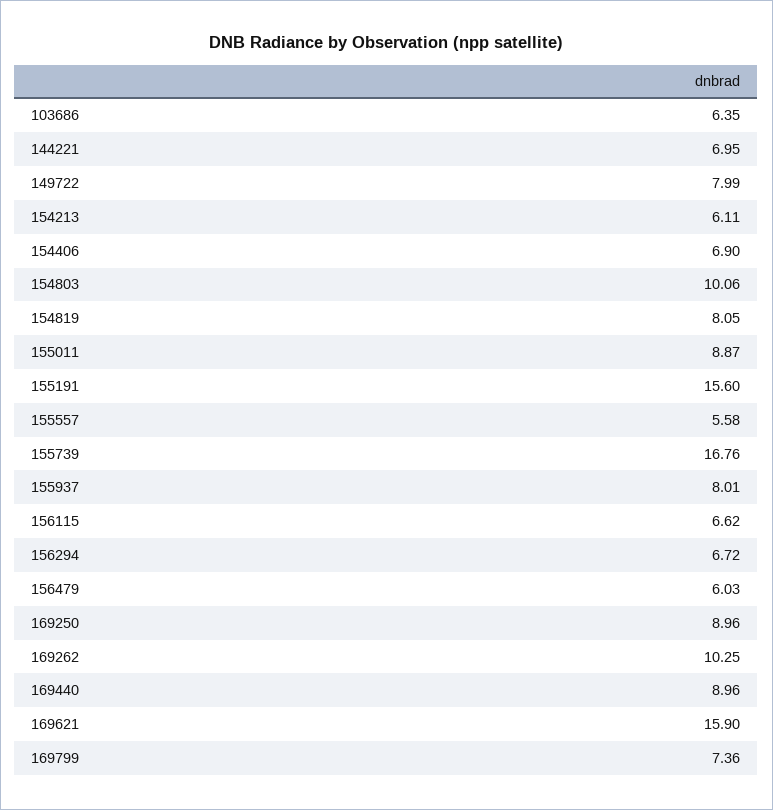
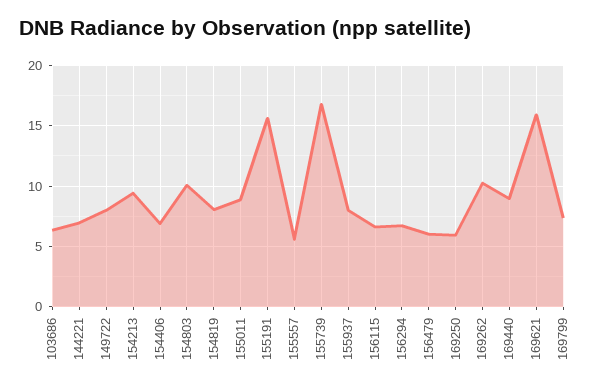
154213: 6.11 -> 9.5
169250: 8.96 -> 6

